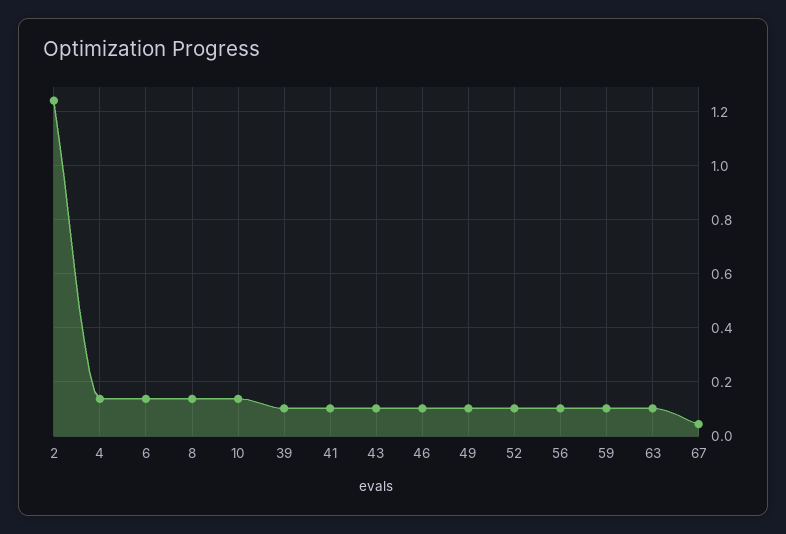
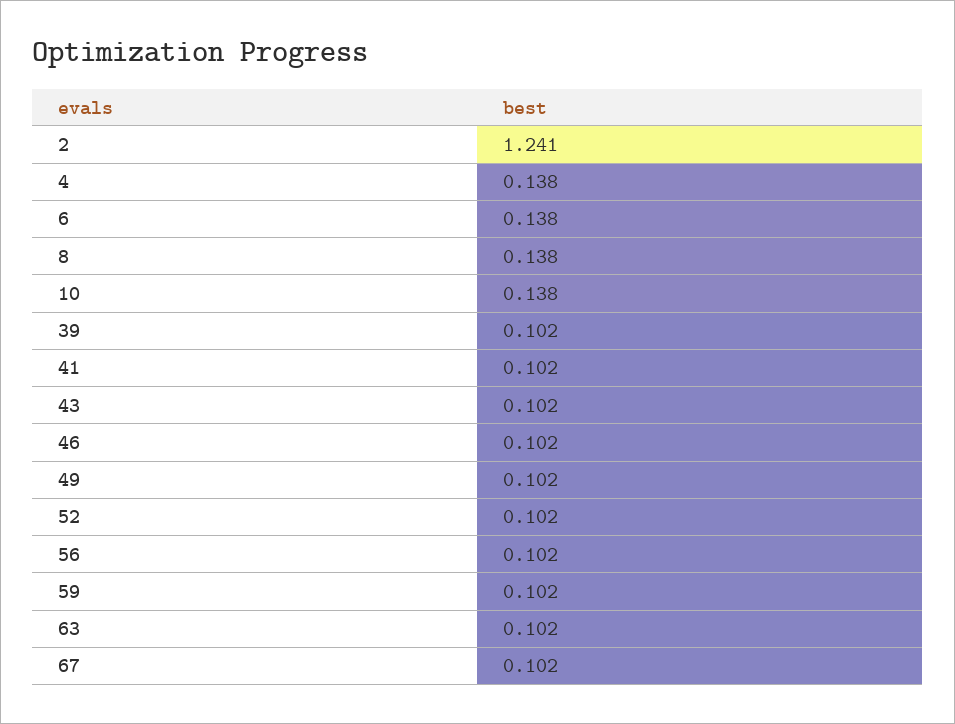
67: 0.05 -> 0.102

